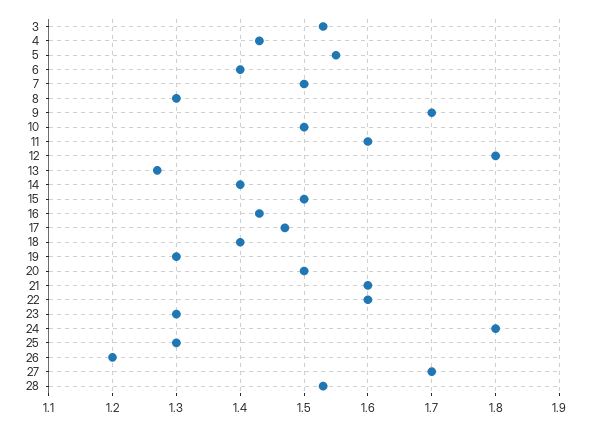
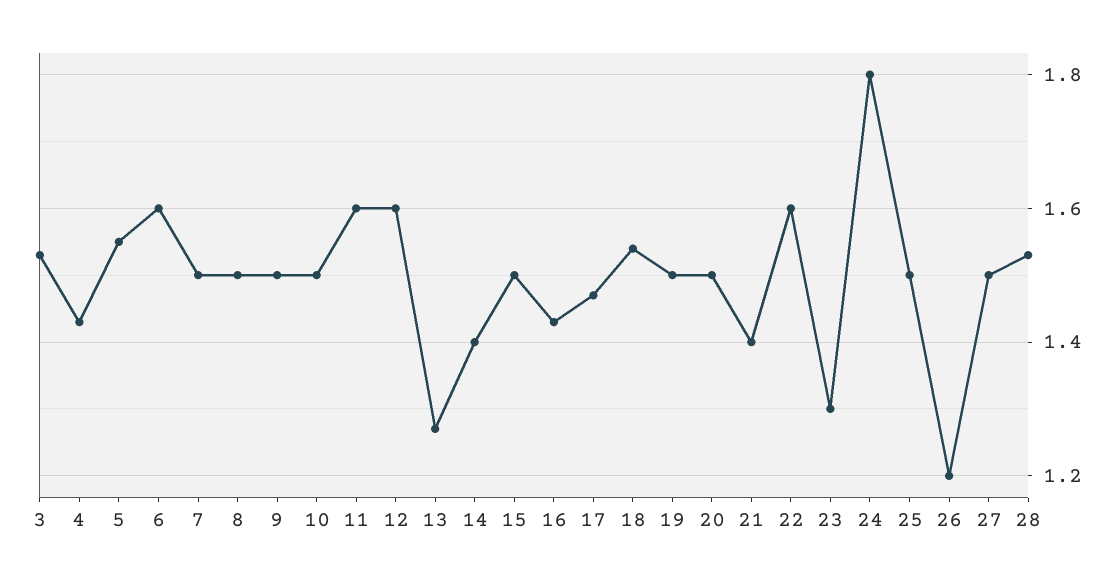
6: 1.4 -> 1.6
8: 1.3 -> 1.5
9: 1.7 -> 1.5
12: 1.8 -> 1.6
18: 1.4 -> 1.55
19: 1.3 -> 1.5
21: 1.6 -> 1.4
25: 1.3 -> 1.5
27: 1.7 -> 1.5

